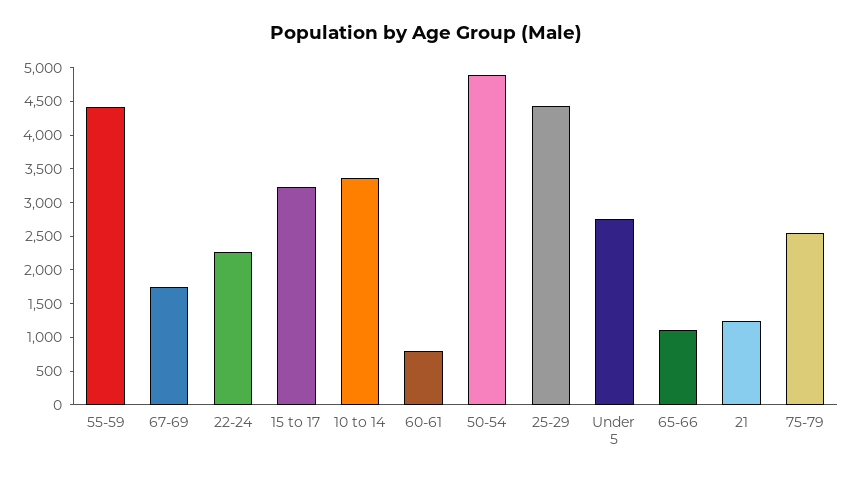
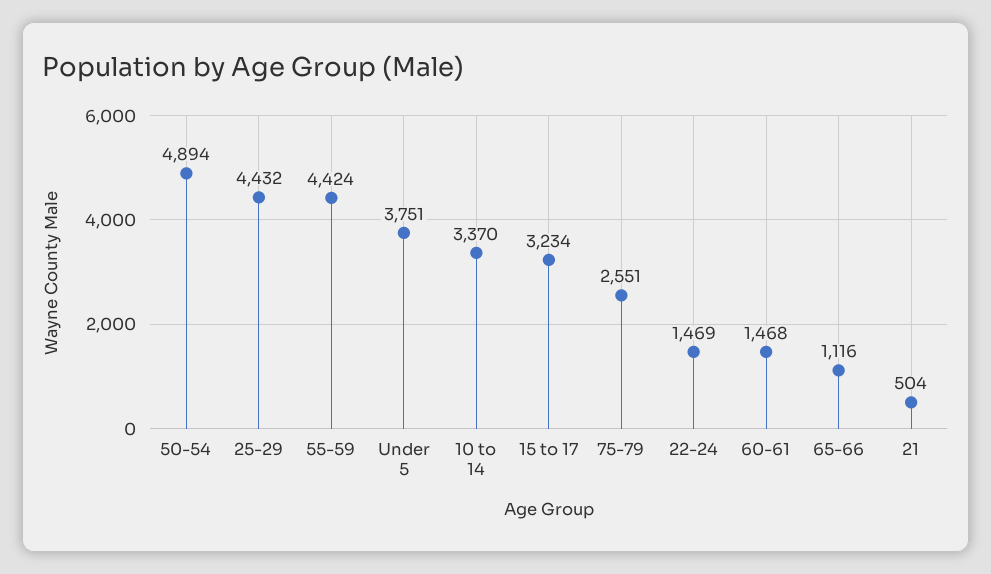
67-69: 1750 -> none
22-24: 2250 -> 1469
60-61: 750 -> 1468
Under 5: 2750 -> 3751
21: 1250 -> 504

